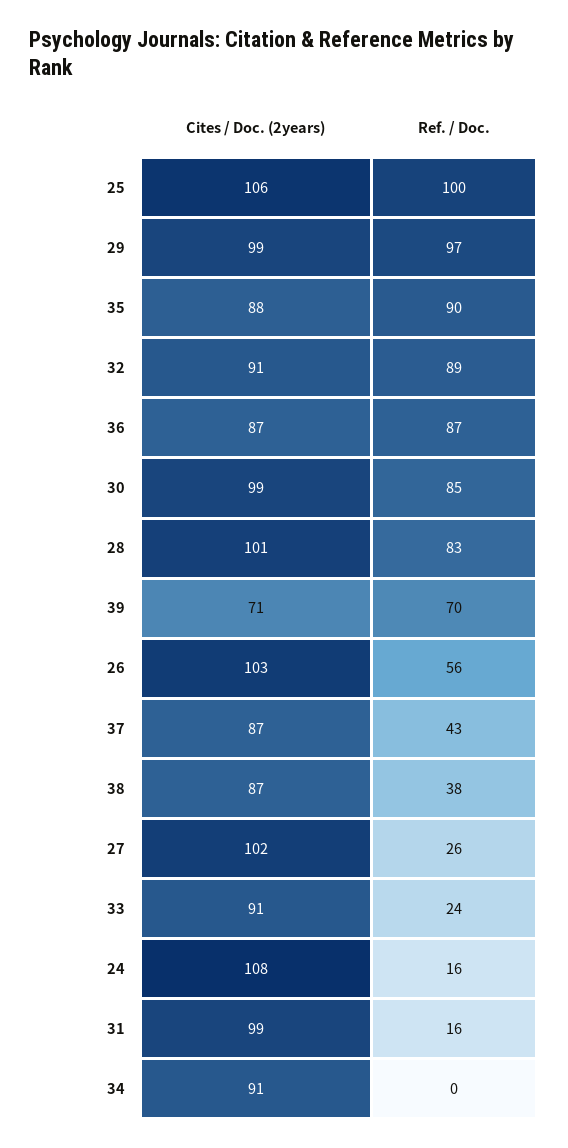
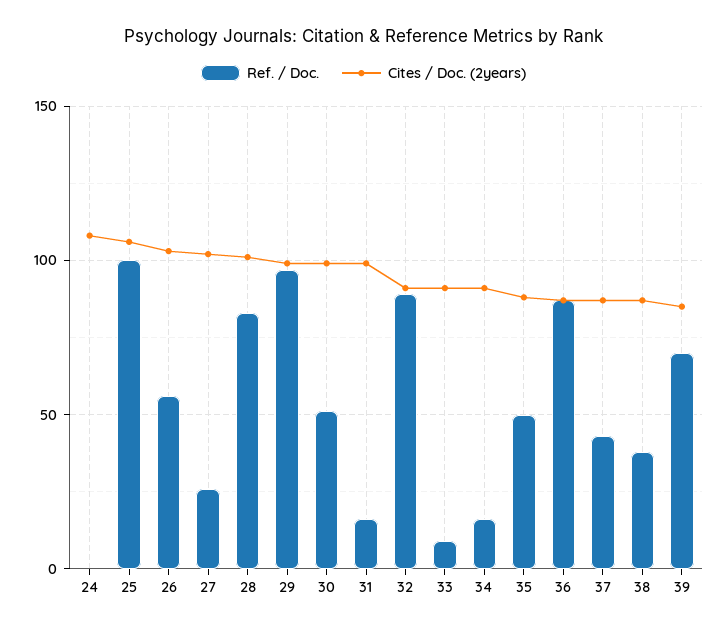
Ref. / Doc., 35: 90 -> 50
Ref. / Doc., 30: 85 -> 50
Cites / Doc. (2years), 39: 71 -> 85
Ref. / Doc., 33: 24 -> 10
Ref. / Doc., 24: 16 -> 0
Ref. / Doc., 34: 0 -> 15

